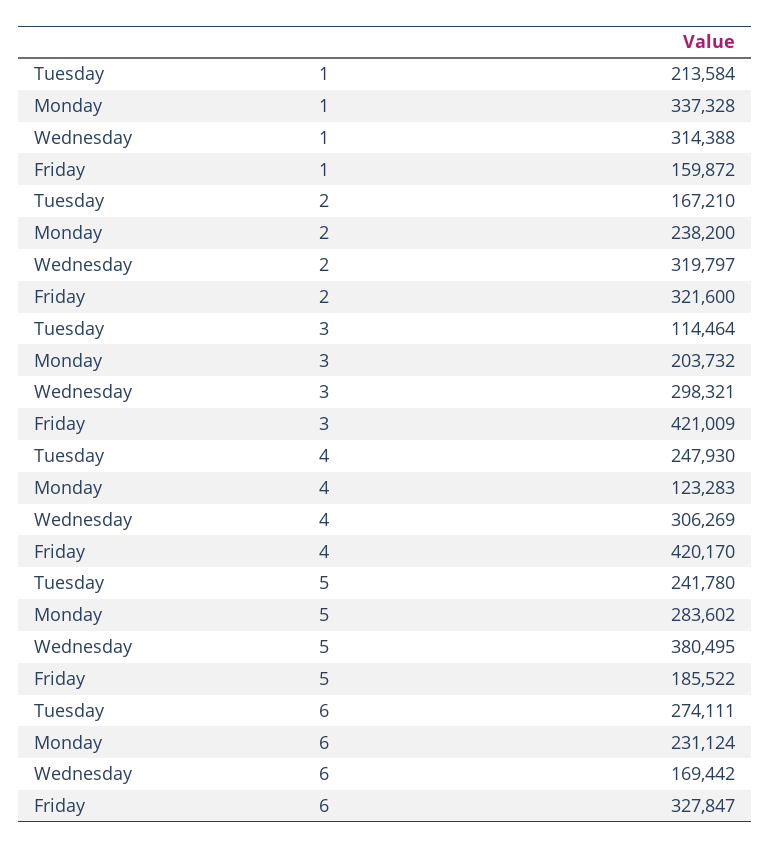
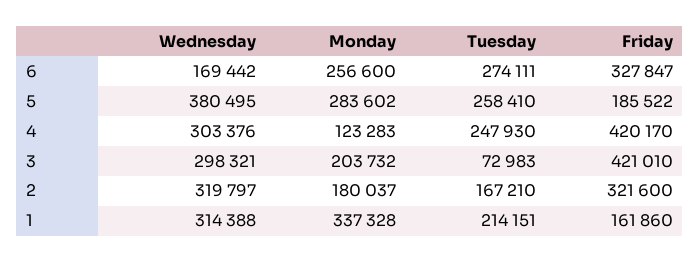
Tuesday, 1: 213584 -> 214151
Friday, 1: 159872 -> 161860
Monday, 2: 238200 -> 180037
Tuesday, 3: 114464 -> 72983
Friday, 3: 421009 -> 421010
Wednesday, 4: 306269 -> 303376
Tuesday, 5: 241780 -> 258410
Monday, 6: 231124 -> 256600

